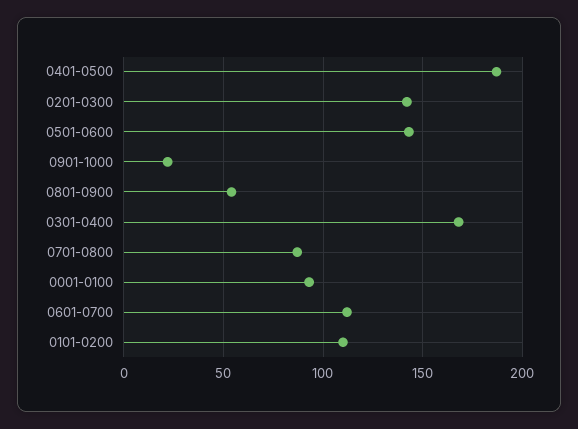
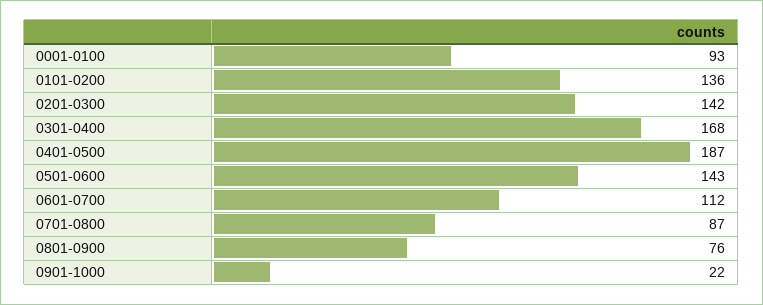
0801-0900: 55 -> 76
0101-0200: 110 -> 136

